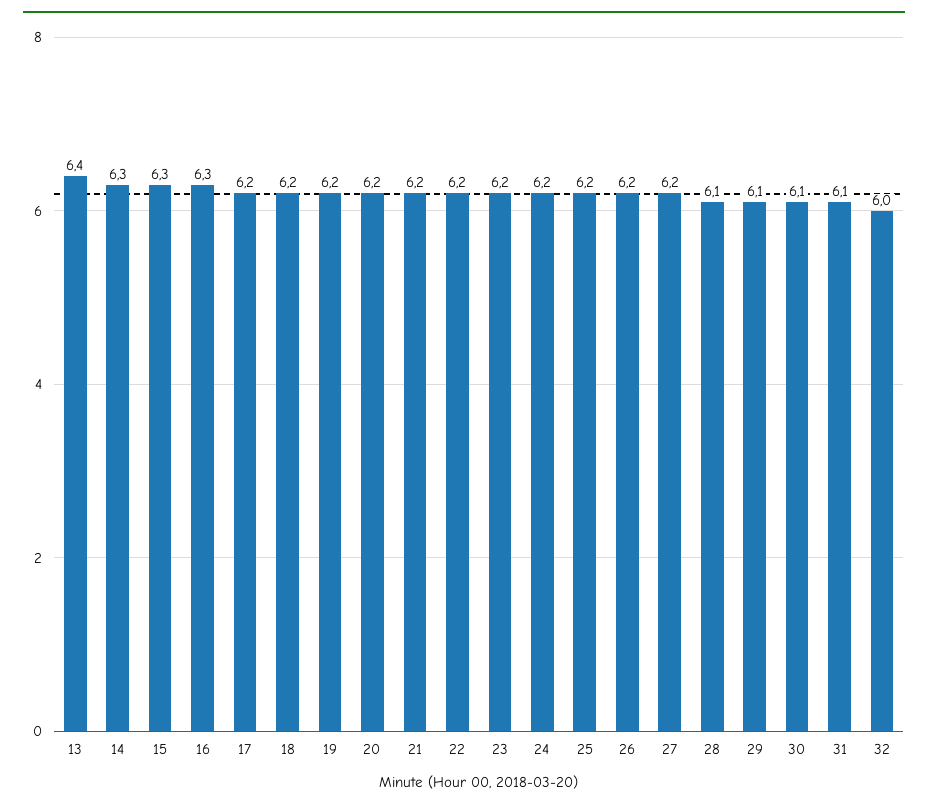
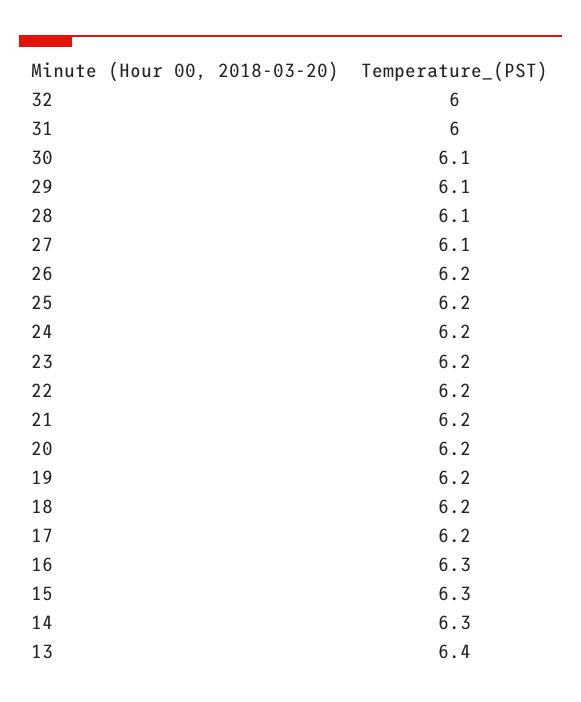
27: 6.2 -> 6.1
31: 6.1 -> 6

